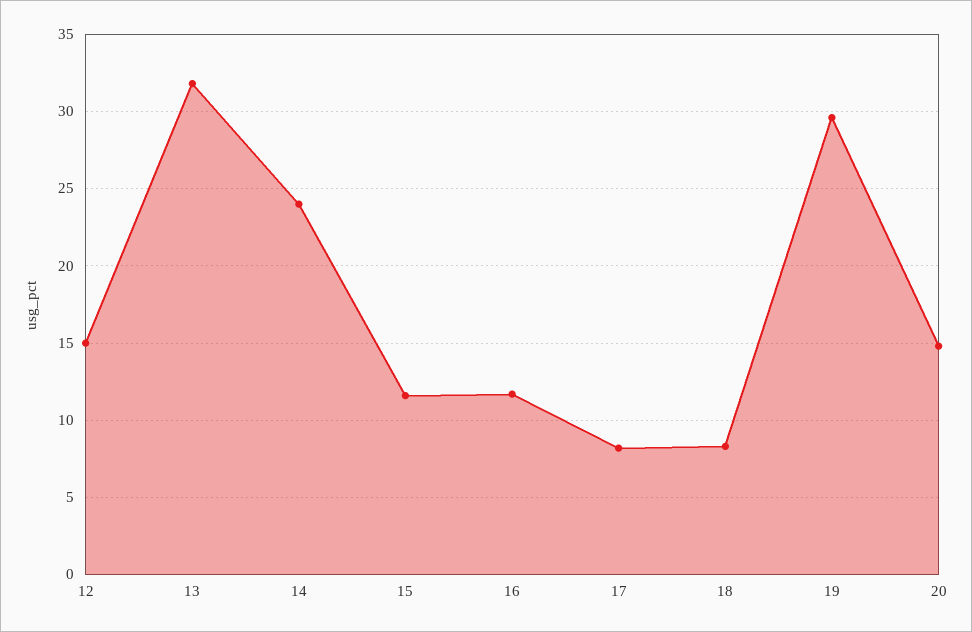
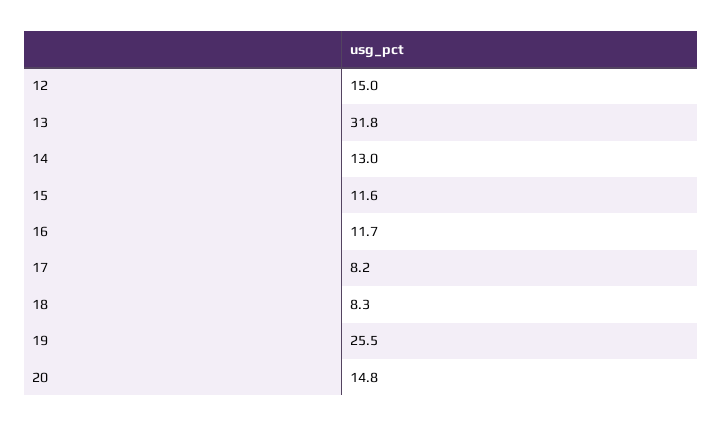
14: 24 -> 13
19: 29.5 -> 25.5

